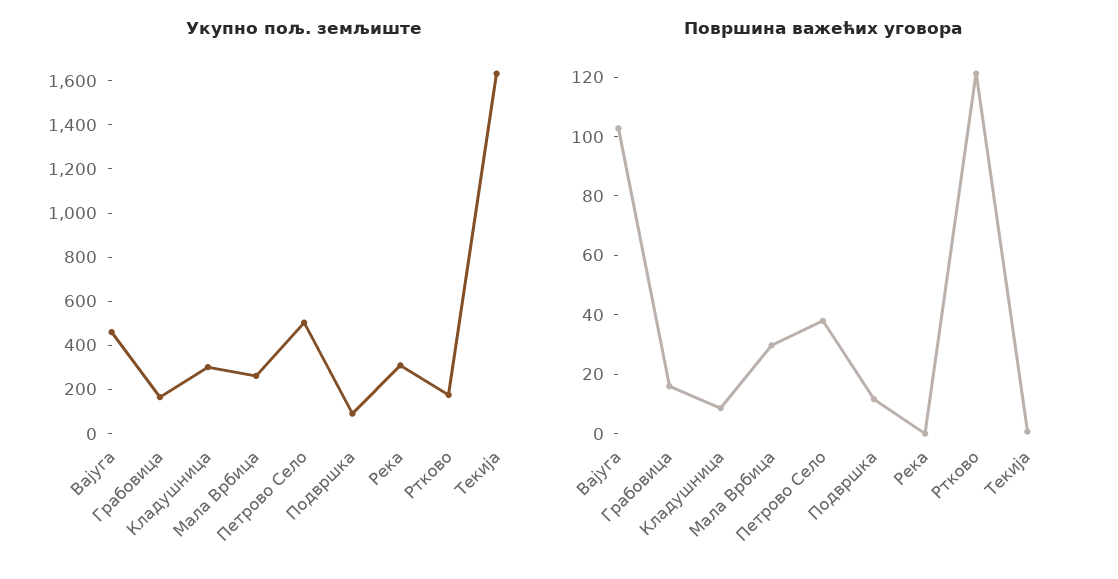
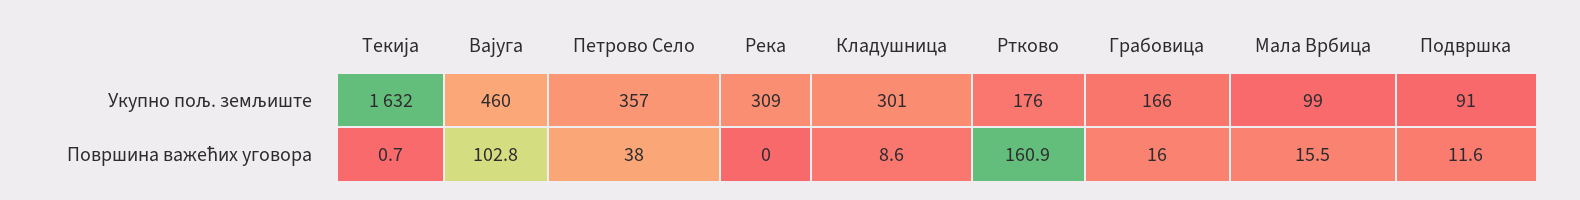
Укупно пољ. земљиште, Мала Врбица: 250 -> 99
Укупно пољ. земљиште, Петрово Село: 500 -> 357
Површина важећих уговора, Мала Врбица: 30 -> 15.5
Површина важећих уговора, Ртково: 120 -> 160.9

